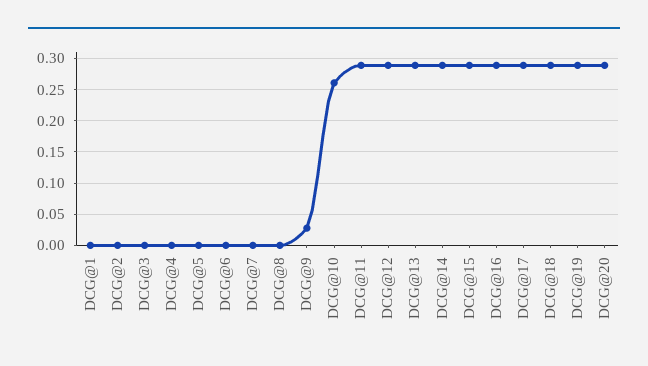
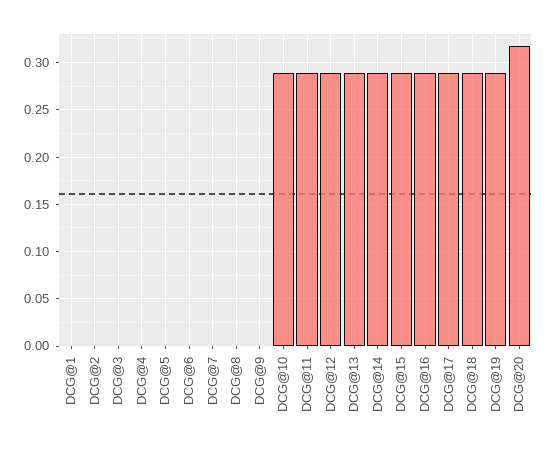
DCG@9: 0.03 -> 0
DCG@10: 0.26 -> 0.29
DCG@20: 0.29 -> 0.32

